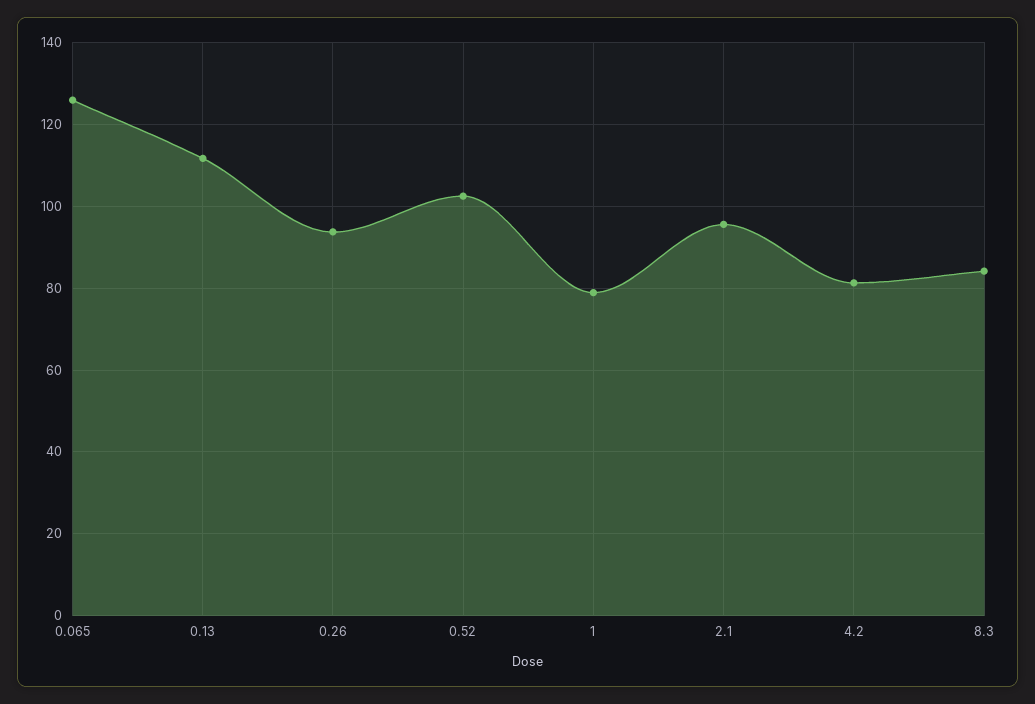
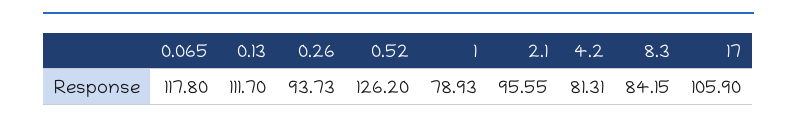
0.065: 126 -> 117.8
0.52: 102 -> 126.2
17: none -> 105.9

